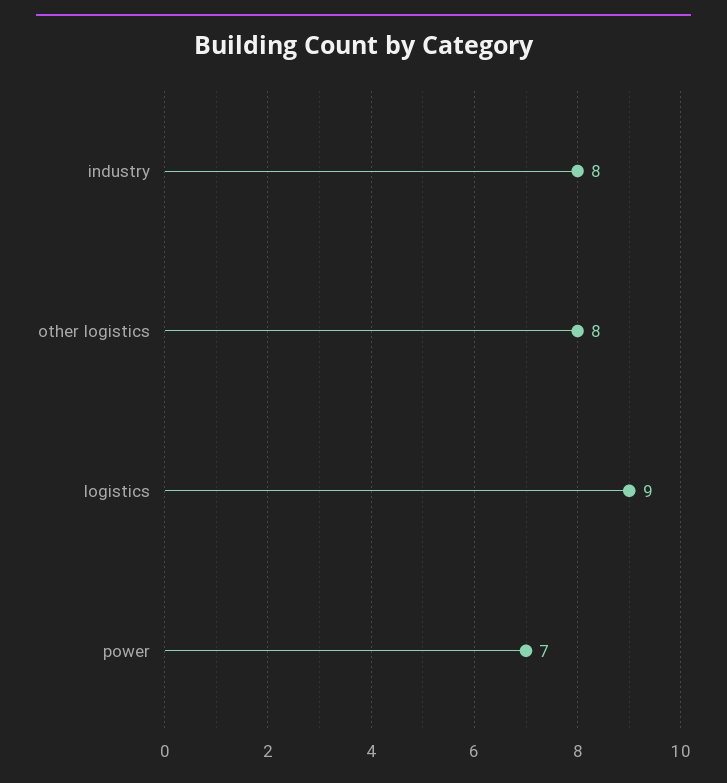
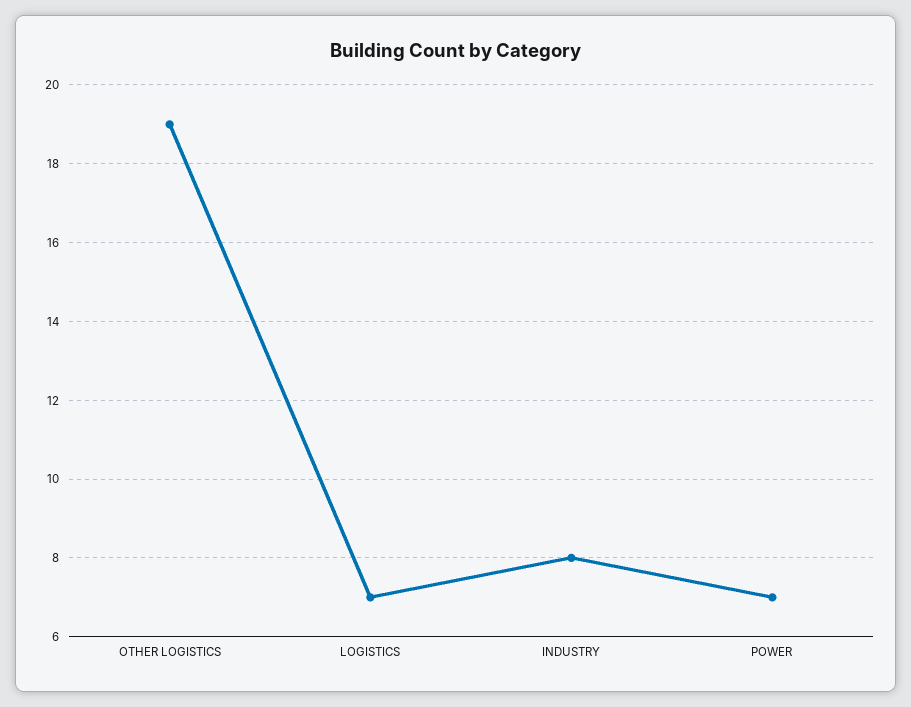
other logistics: 8 -> 19
logistics: 9 -> 7

